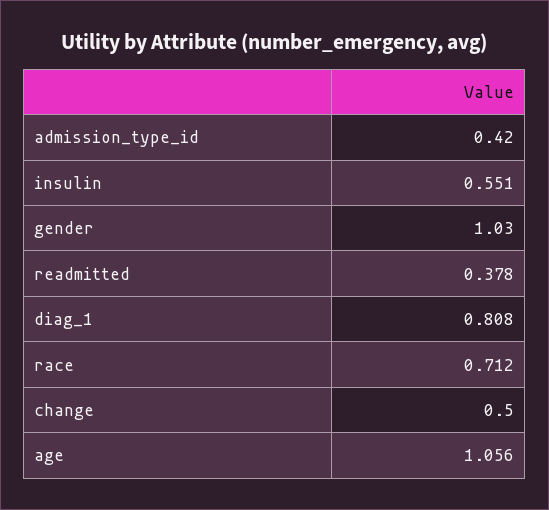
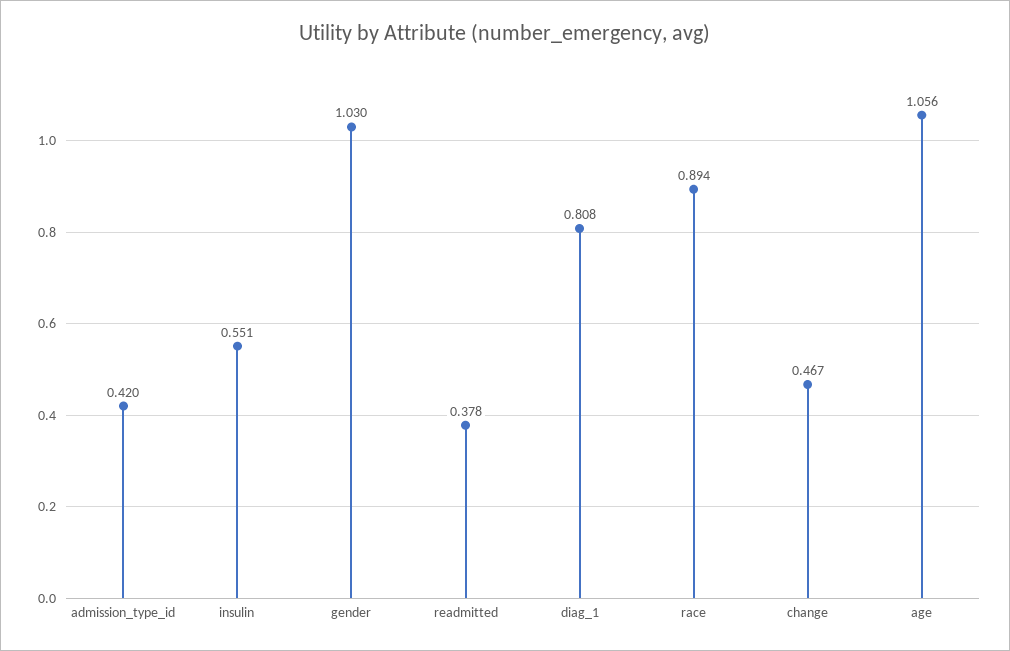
race: 0.712 -> 0.894
change: 0.5 -> 0.467

